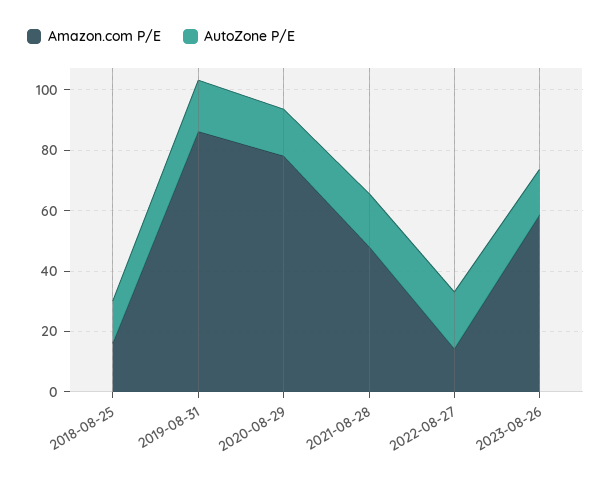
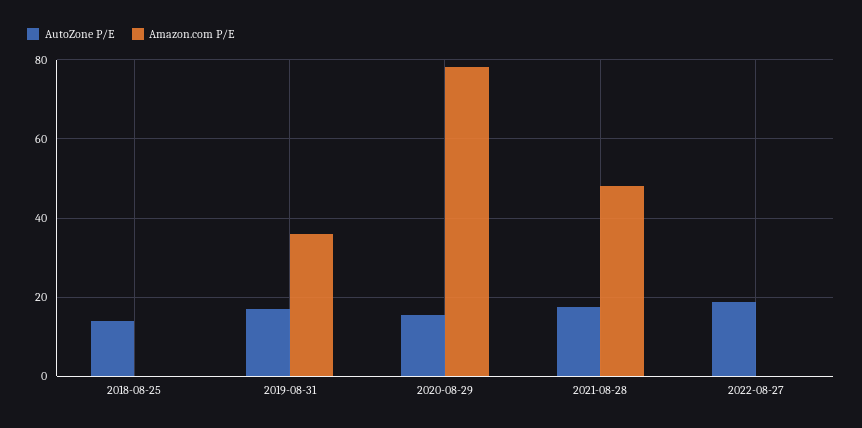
Amazon.com P/E, 2018-08-25: 15 -> 0
Amazon.com P/E, 2019-08-31: 85 -> 36
Amazon.com P/E, 2022-08-27: 15 -> 0
Amazon.com P/E, 2023-08-26: 60 -> none
AutoZone P/E, 2023-08-26: 15 -> none

